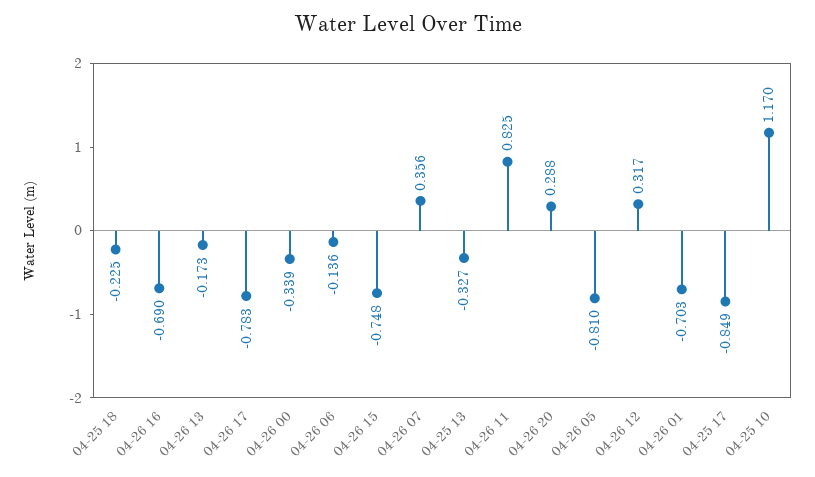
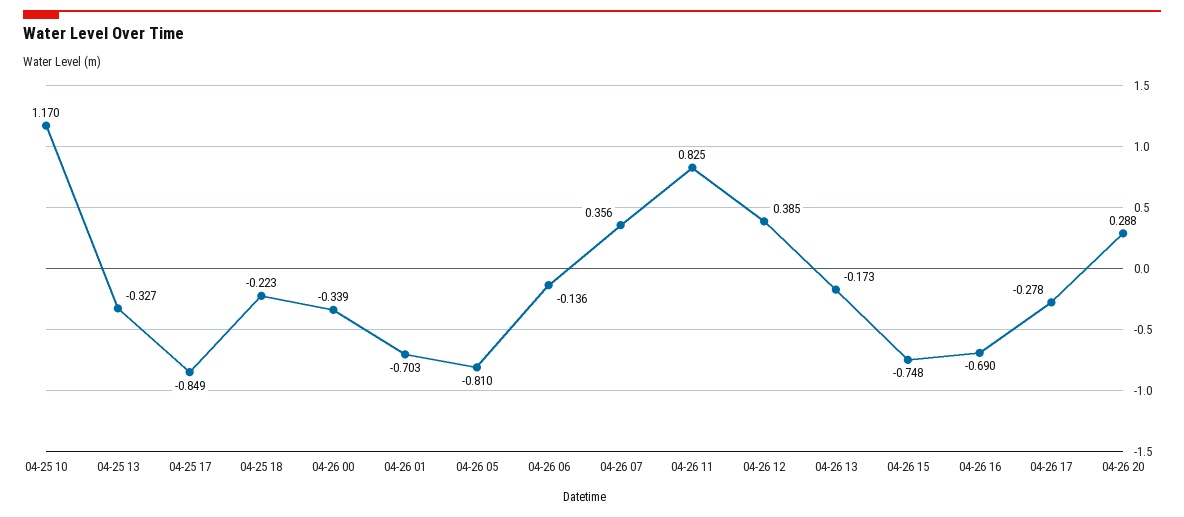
04-25 18: -0.225 -> -0.223
04-26 17: -0.783 -> -0.278
04-26 12: 0.317 -> 0.385

